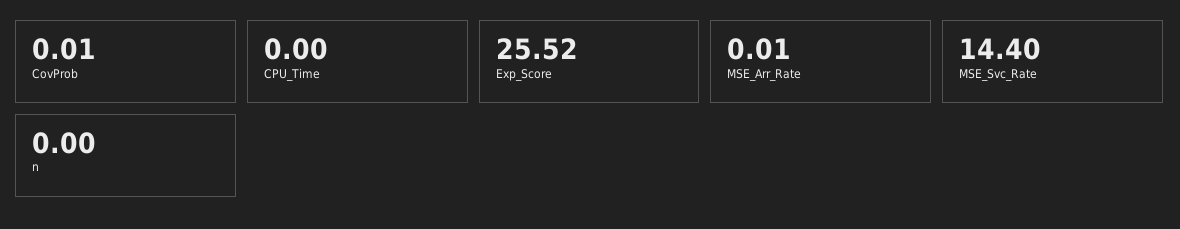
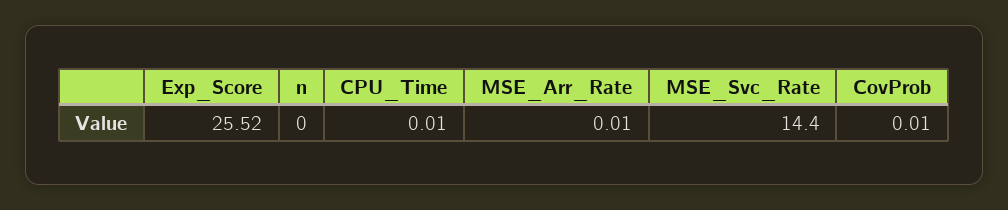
CPU_Time: 0 -> 0.01

